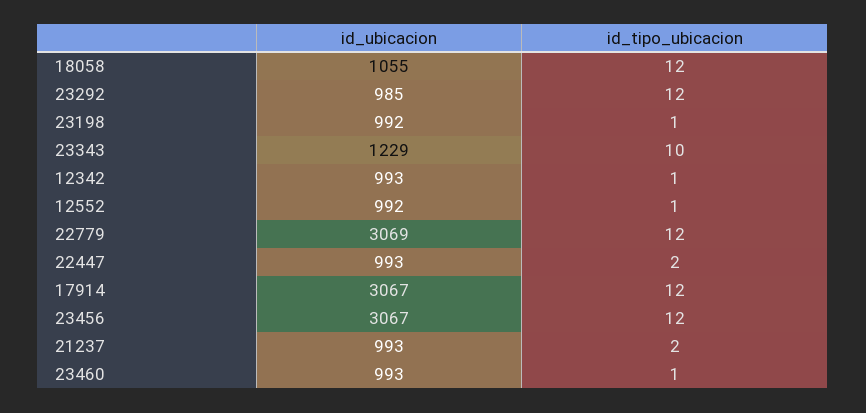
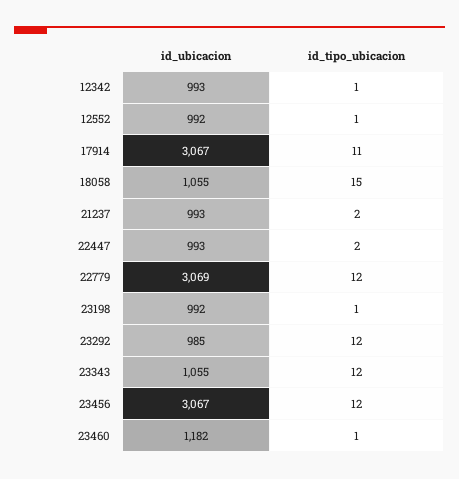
id_tipo_ubicacion, 18058: 12 -> 15
id_ubicacion, 23343: 1229 -> 1055
id_tipo_ubicacion, 23343: 10 -> 12
id_tipo_ubicacion, 17914: 12 -> 11
id_ubicacion, 23460: 993 -> 1182

